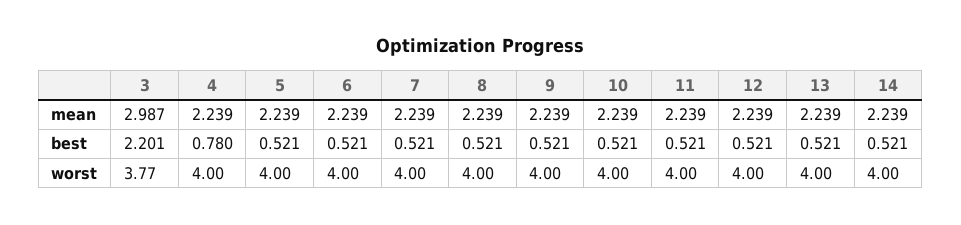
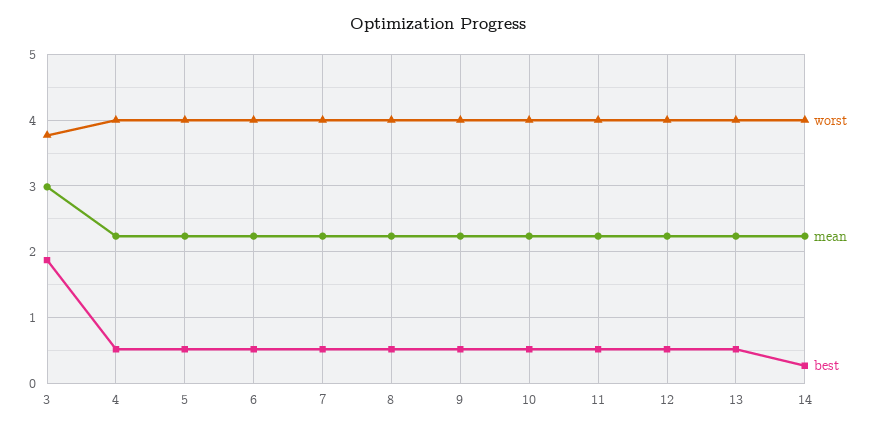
best, 3: 2.201 -> 1.9
best, 4: 0.78 -> 0.5
best, 14: 0.521 -> 0.3

